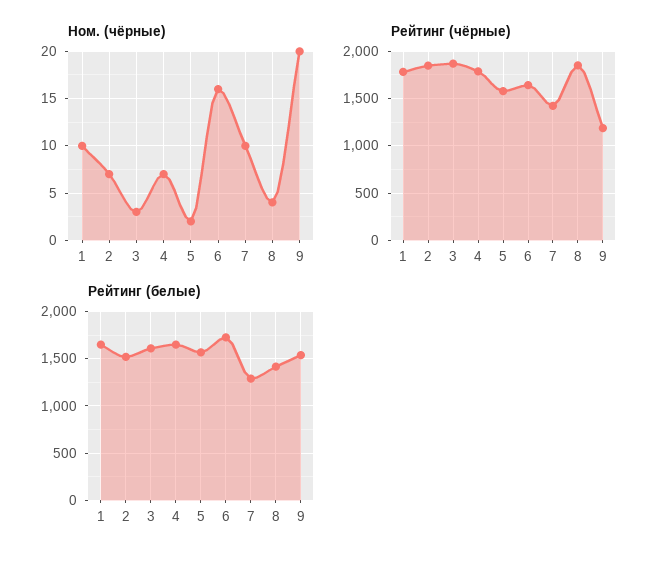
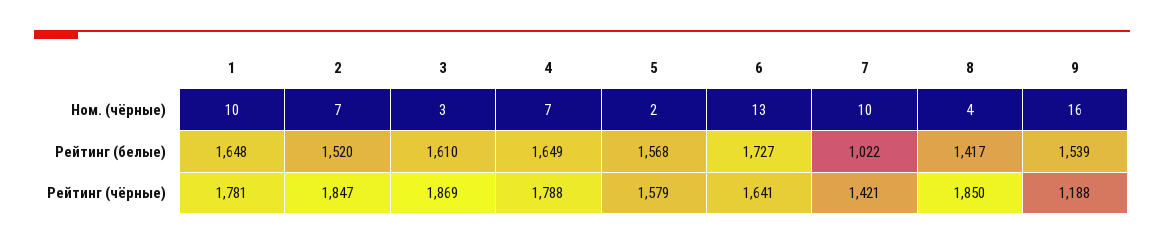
Ном. (чёрные), 6: 16 -> 13
Ном. (чёрные), 9: 20 -> 16
Рейтинг (белые), 7: 1300 -> 1022

